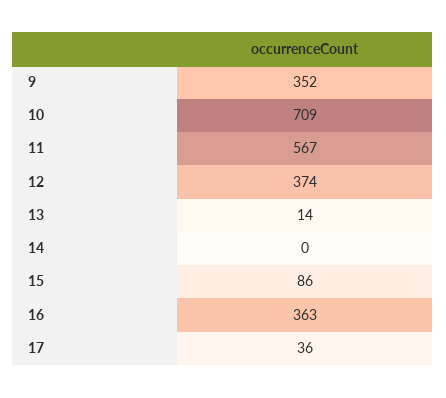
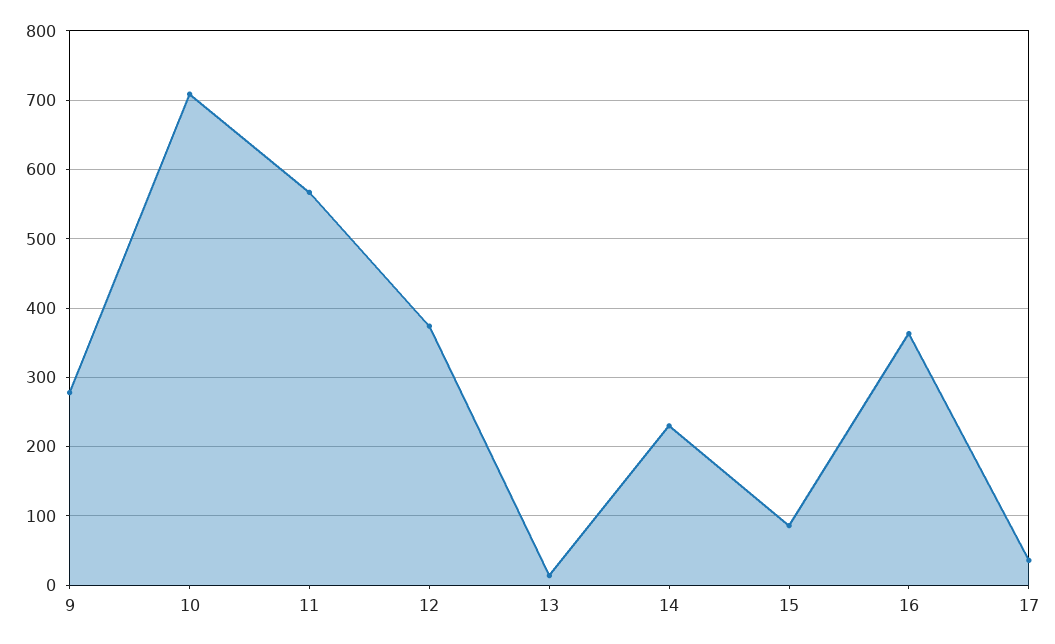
9: 352 -> 280
14: 0 -> 230

